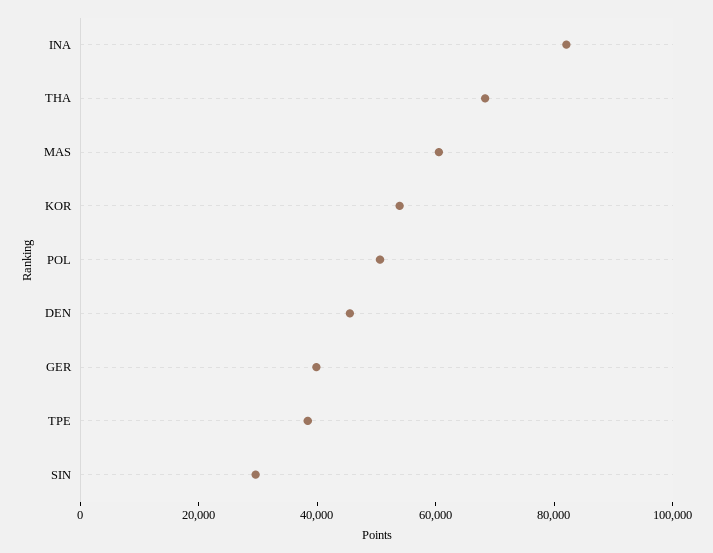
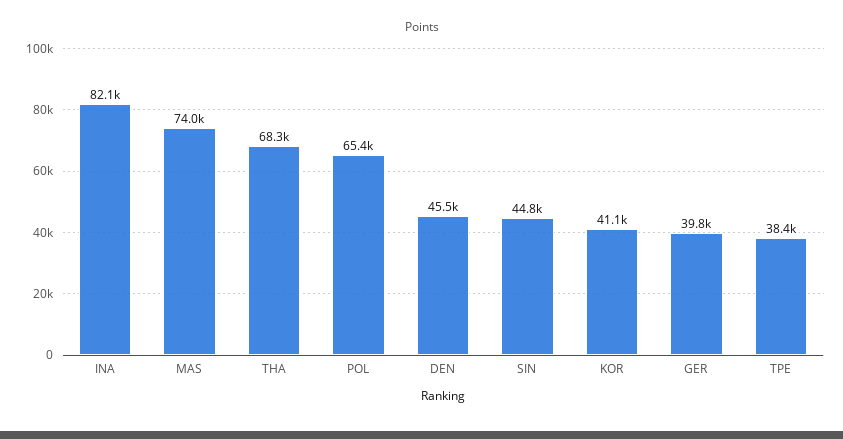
MAS: 60000 -> 74000
KOR: 55000 -> 41100
POL: 50000 -> 65400
SIN: 30000 -> 44800

